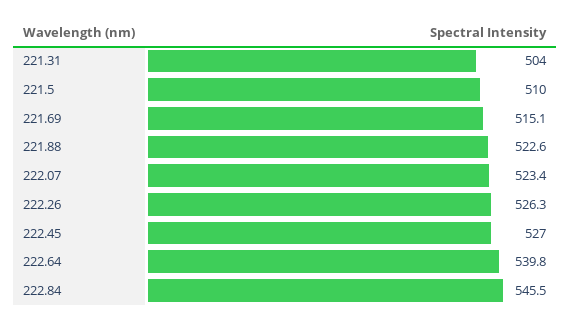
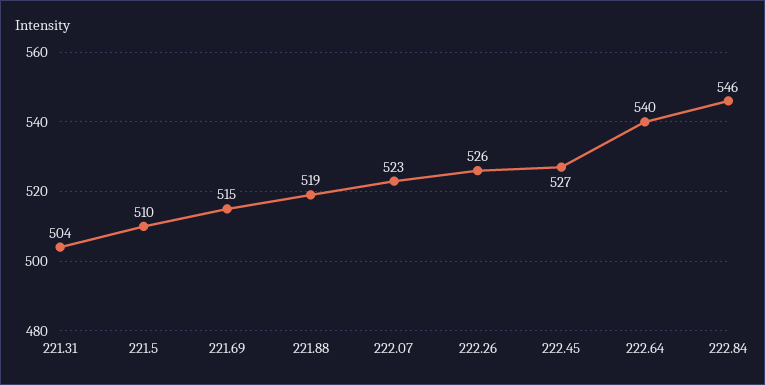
221.88: 522.6 -> 519

